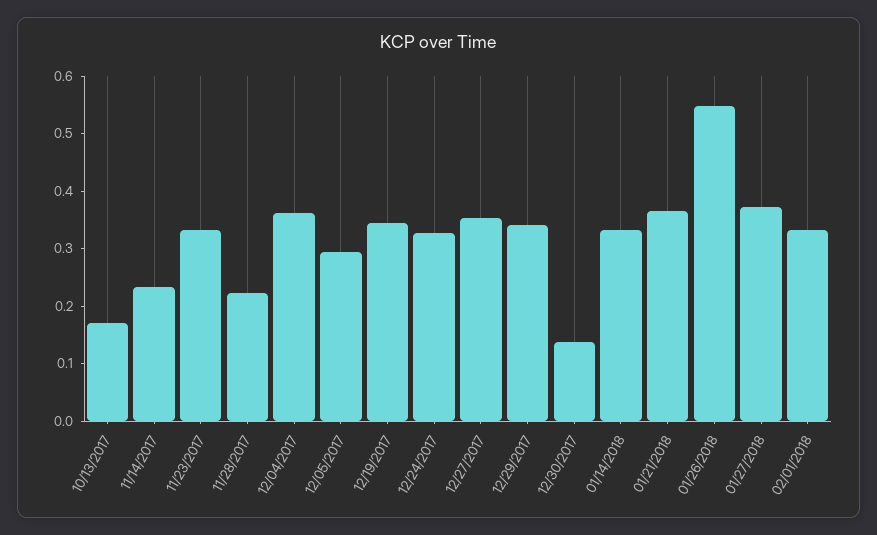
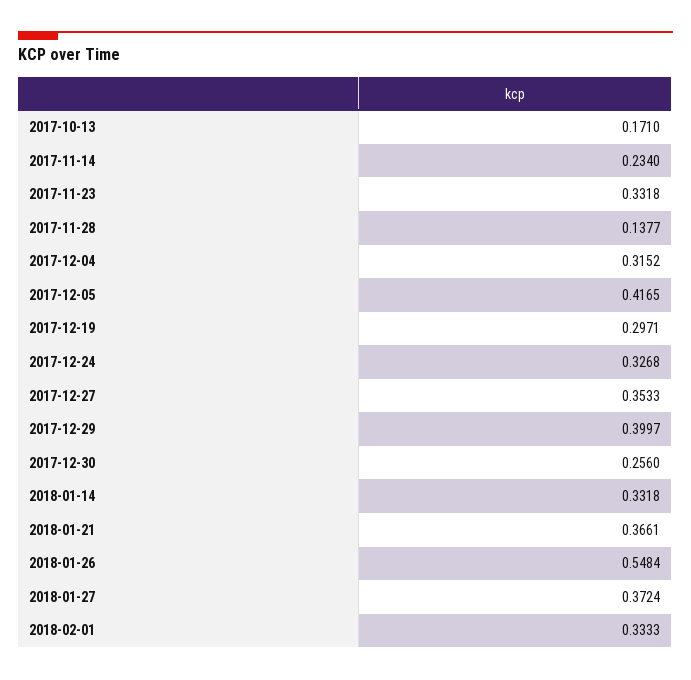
11/28/2017: 0.22 -> 0.1377
12/04/2017: 0.36 -> 0.3152
12/05/2017: 0.3 -> 0.4165
12/19/2017: 0.34 -> 0.2971
12/29/2017: 0.34 -> 0.3997
12/30/2017: 0.14 -> 0.256

